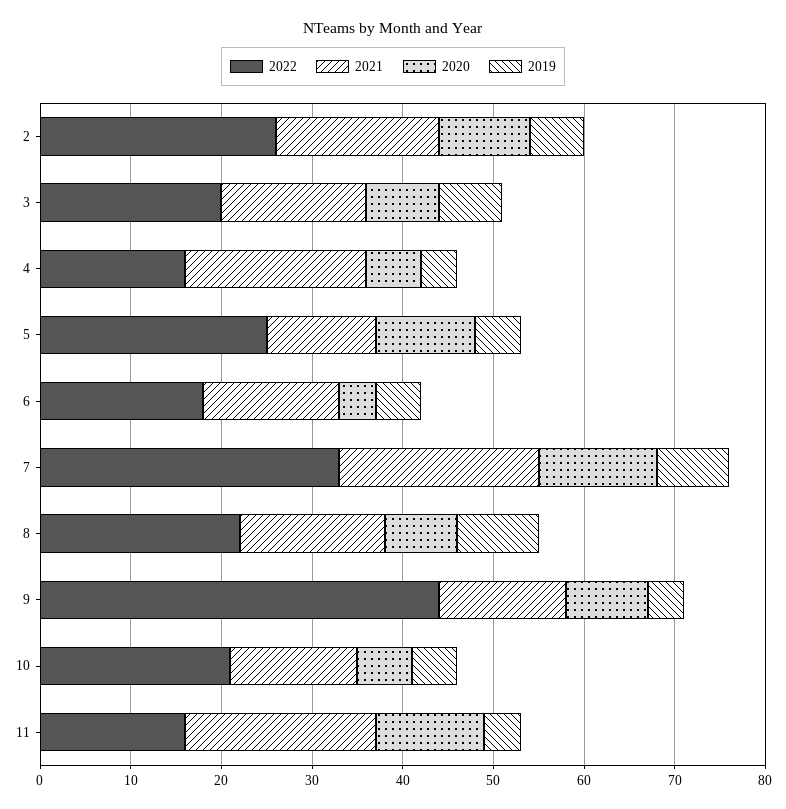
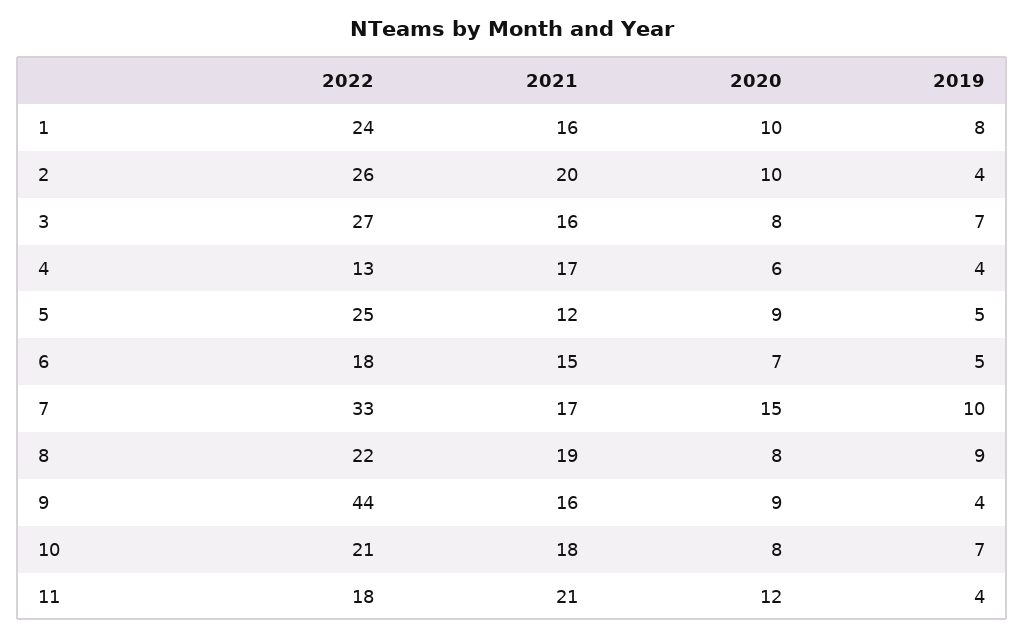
2021, 2: 18 -> 20
2019, 2: 6 -> 4
2022, 3: 20 -> 27
2022, 4: 16 -> 13
2021, 4: 20 -> 17
2020, 5: 11 -> 9
2020, 6: 4 -> 7
2021, 7: 22 -> 17
2020, 7: 13 -> 15
2019, 7: 8 -> 10
2021, 8: 16 -> 19
2021, 9: 14 -> 16
2021, 10: 14 -> 18
2020, 10: 6 -> 8
2019, 10: 5 -> 7
2022, 11: 16 -> 18
2022, 1: none -> 24
2021, 1: none -> 16
2020, 1: none -> 10
2019, 1: none -> 8

